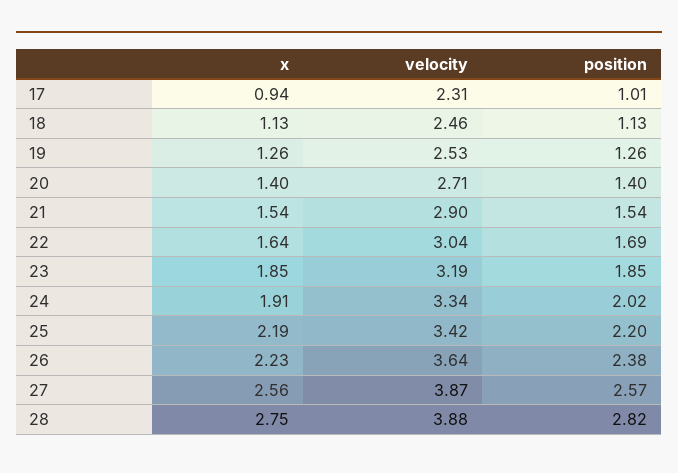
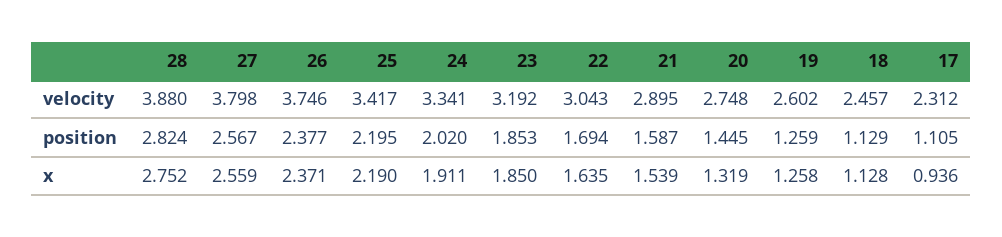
position, 17: 1.01 -> 1.105
velocity, 19: 2.53 -> 2.602
x, 20: 1.4 -> 1.319
velocity, 20: 2.71 -> 2.748
position, 20: 1.4 -> 1.445
position, 21: 1.54 -> 1.587
x, 26: 2.23 -> 2.371
velocity, 26: 3.64 -> 3.746
velocity, 27: 3.87 -> 3.798

